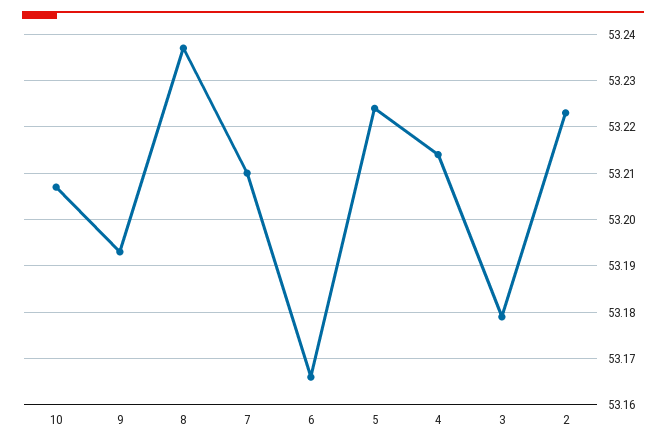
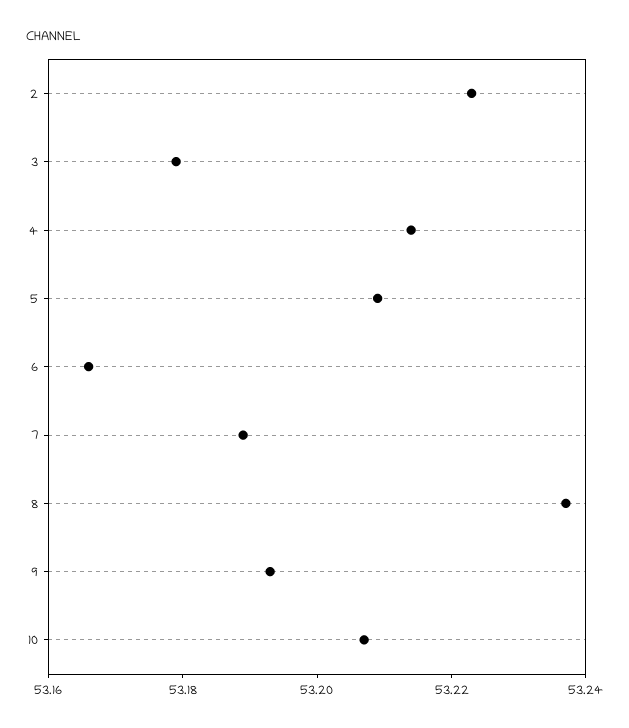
7: 53.21 -> 53.19
5: 53.225 -> 53.21

